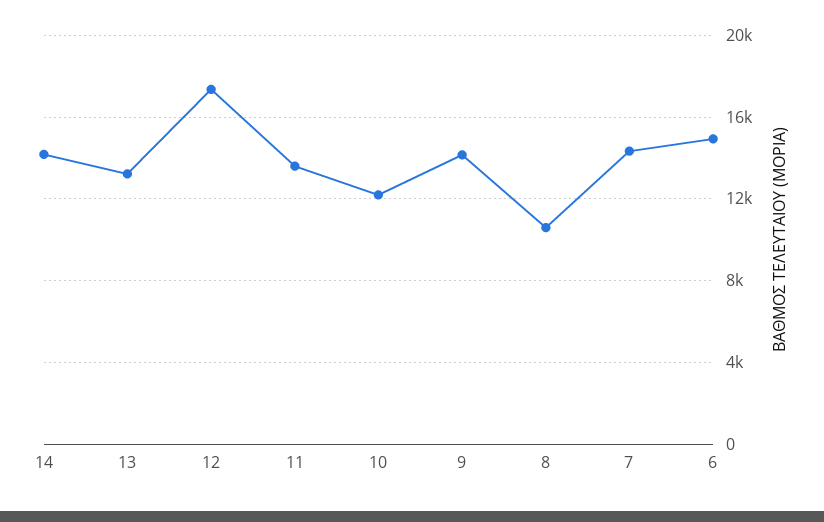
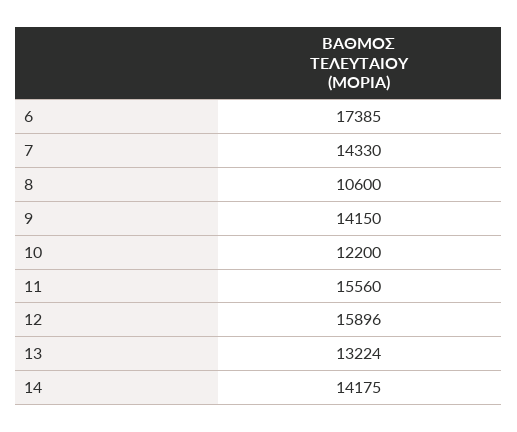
12: 17500 -> 15896
11: 13500 -> 15560
6: 15000 -> 17385

